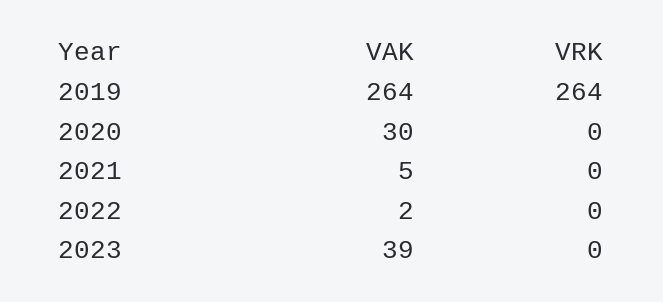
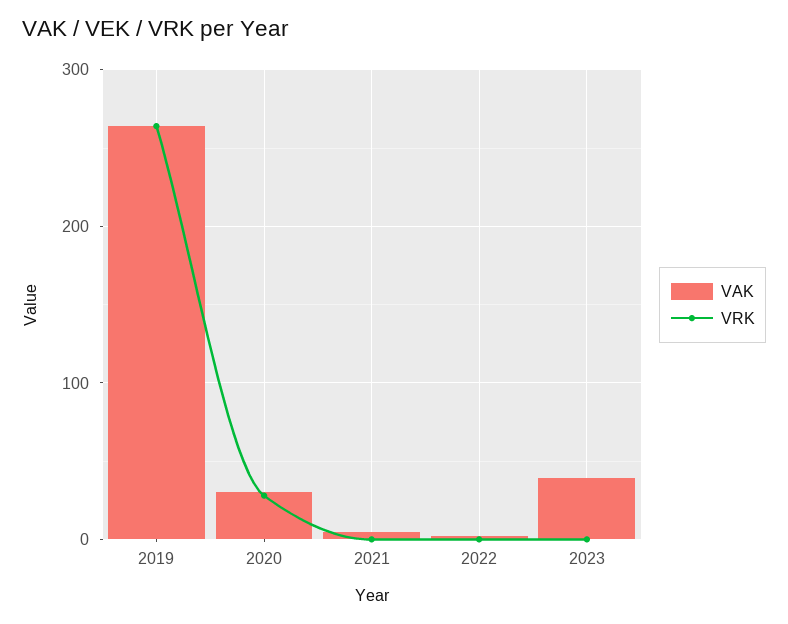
VRK, 2020: 0 -> 30

